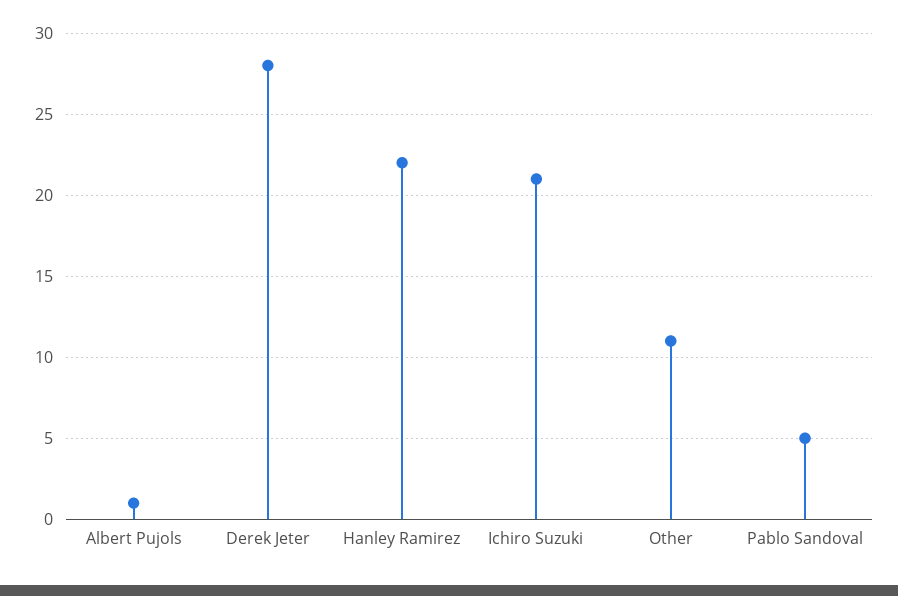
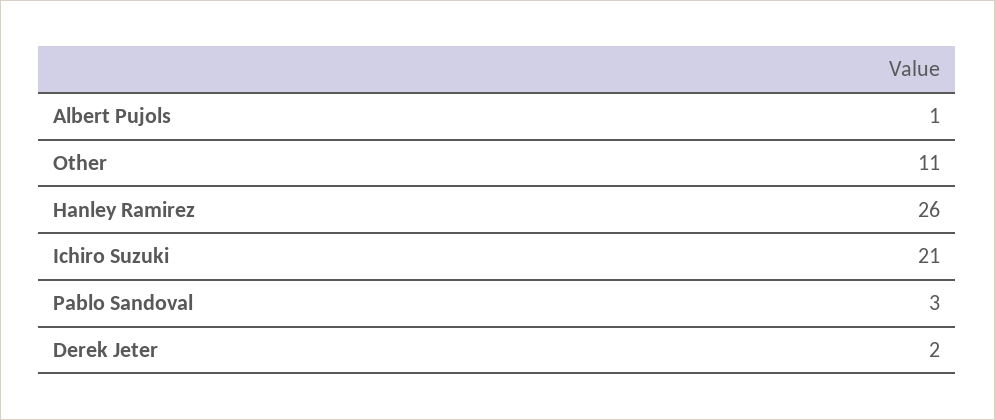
Derek Jeter: 28 -> 2
Hanley Ramirez: 22 -> 26
Pablo Sandoval: 5 -> 3

